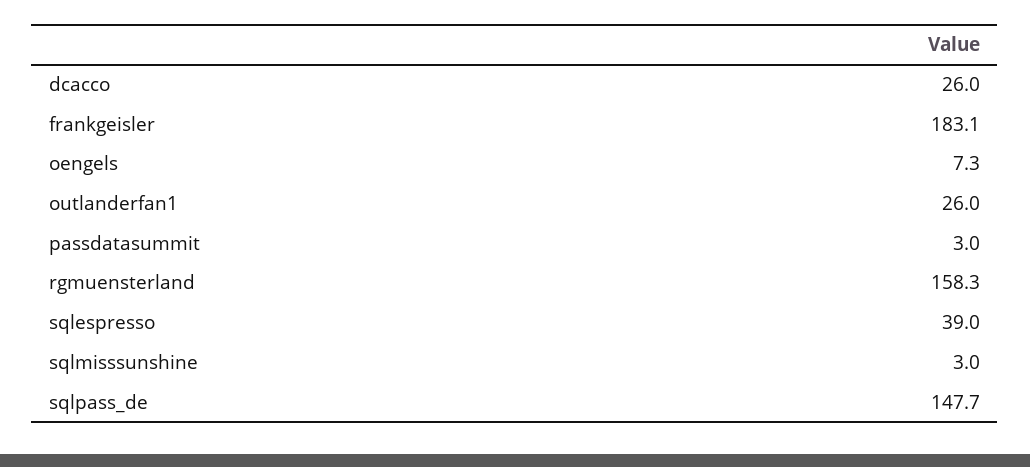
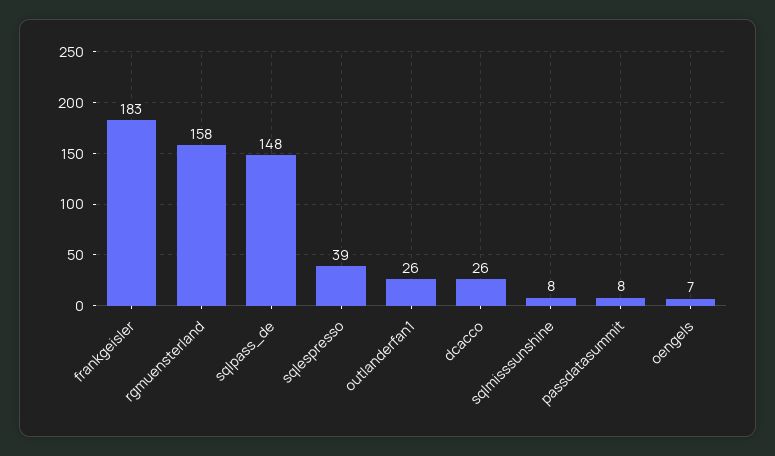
passdatasummit: 3 -> 8
sqlmisssunshine: 3 -> 8

